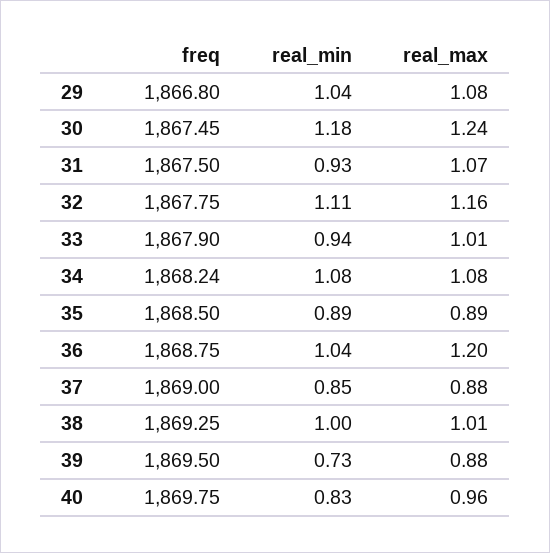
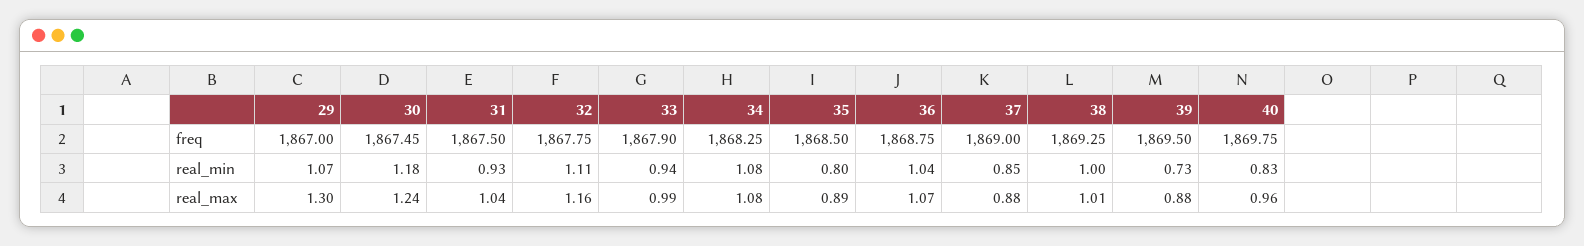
freq, 29: 1866.8 -> 1867
real_min, 29: 1.04 -> 1.07
real_max, 29: 1.08 -> 1.3
real_max, 31: 1.07 -> 1.04
real_max, 33: 1.01 -> 0.99
freq, 34: 1868.24 -> 1868.25
real_min, 35: 0.89 -> 0.8
real_max, 36: 1.2 -> 1.07

